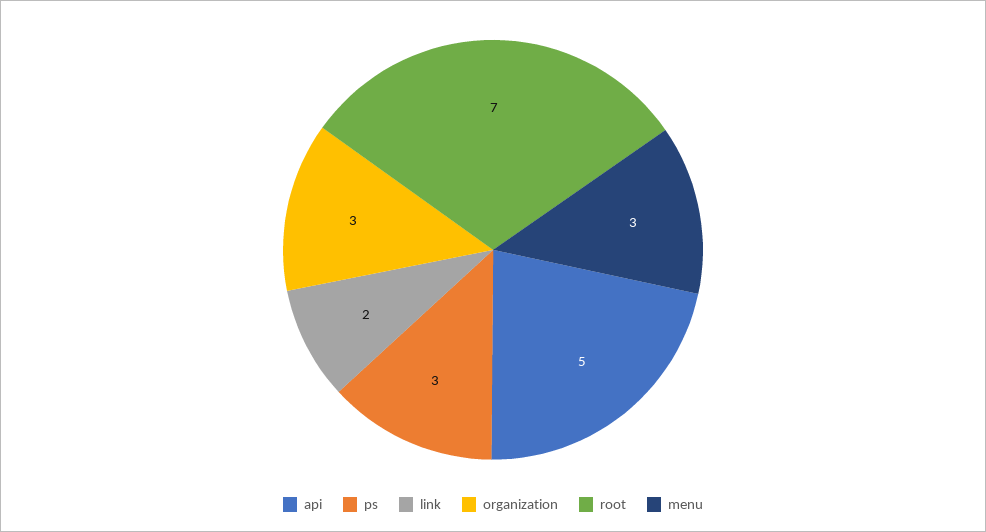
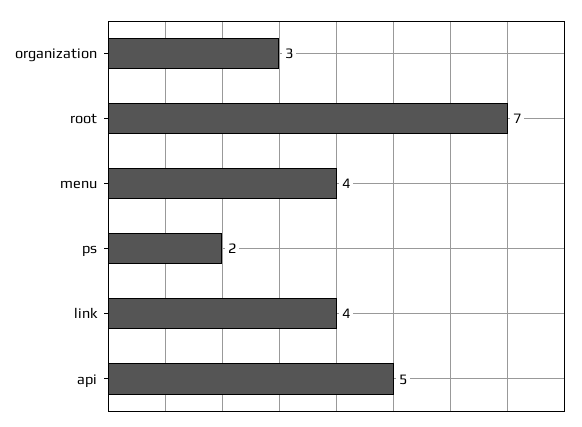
ps: 3 -> 2
link: 2 -> 4
menu: 3 -> 4

